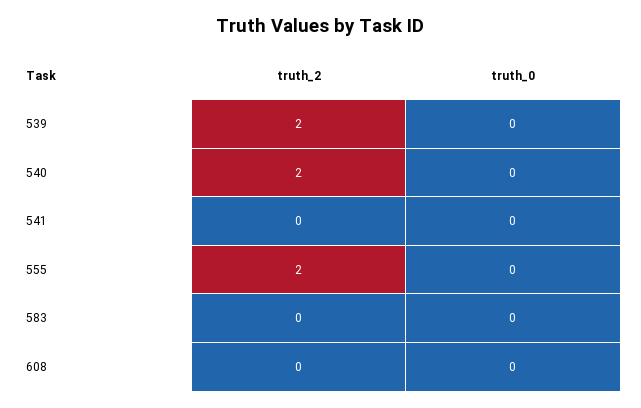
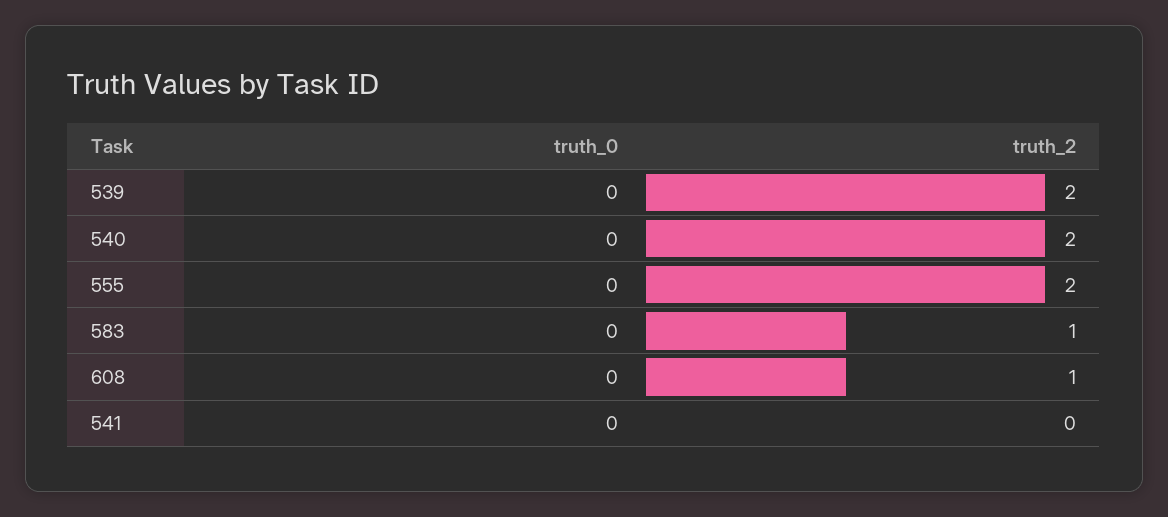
truth_2, 583: 0 -> 1
truth_2, 608: 0 -> 1

